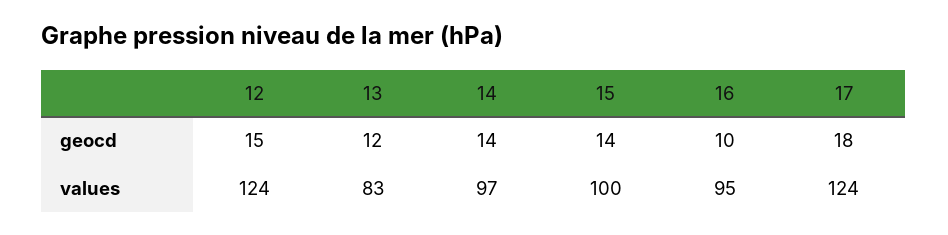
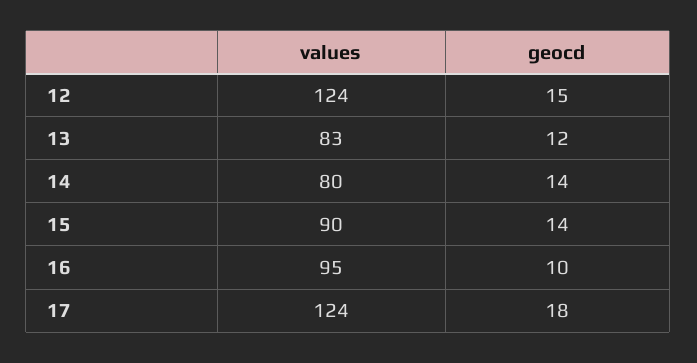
14, values: 97 -> 80
15, values: 100 -> 90

